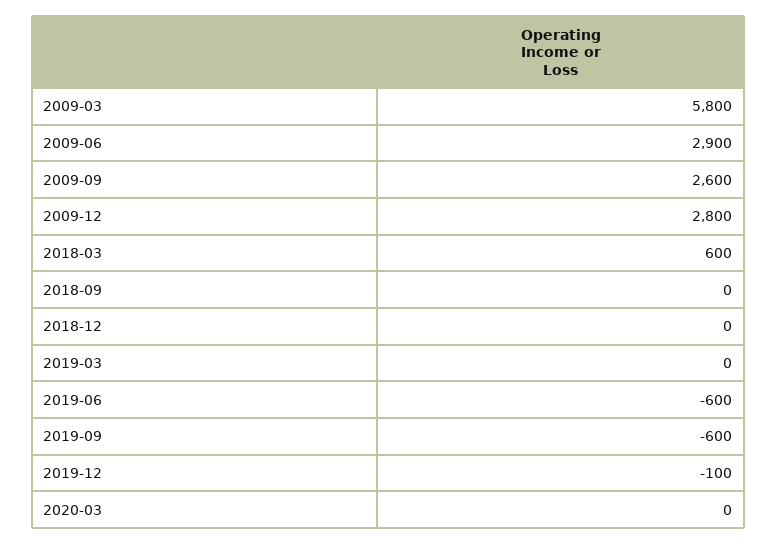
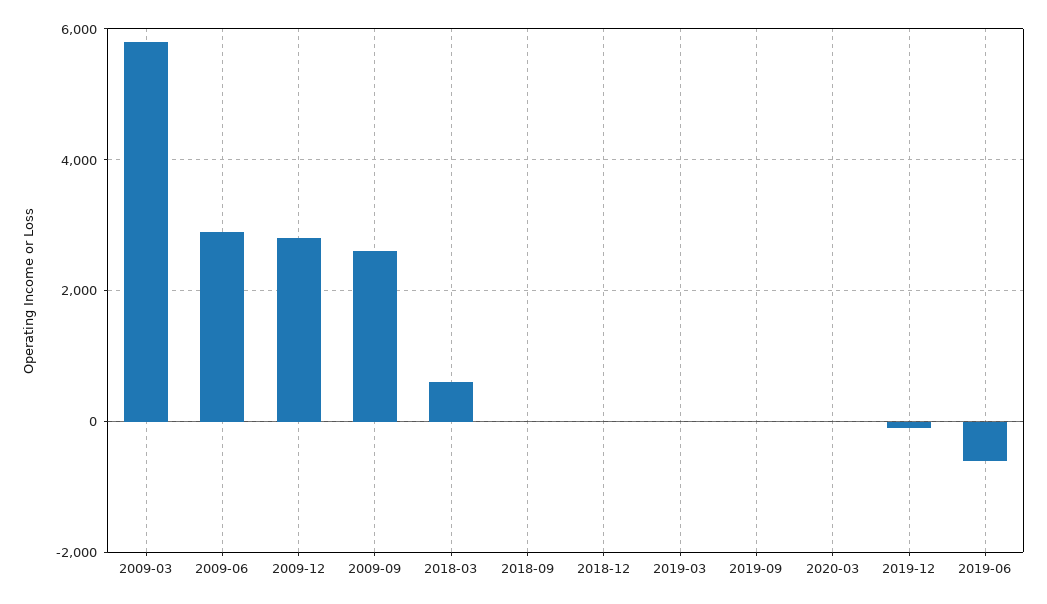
2019-09: -600 -> 0

